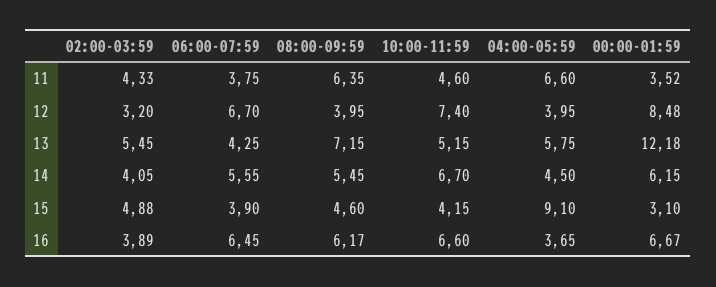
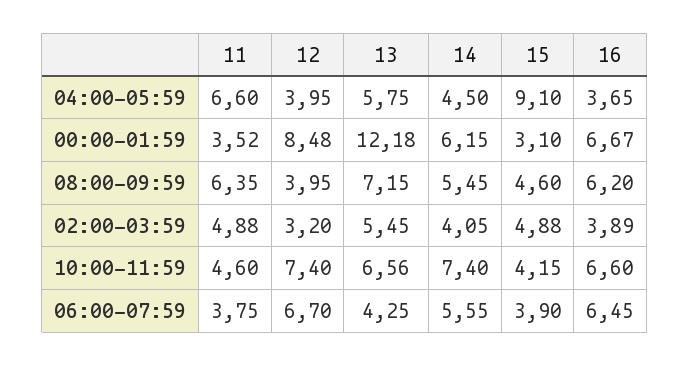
02:00-03:59, 11: 4.33 -> 4.88
10:00-11:59, 13: 5.15 -> 6.56
10:00-11:59, 14: 6.7 -> 7.4
08:00-09:59, 16: 6.17 -> 6.2

